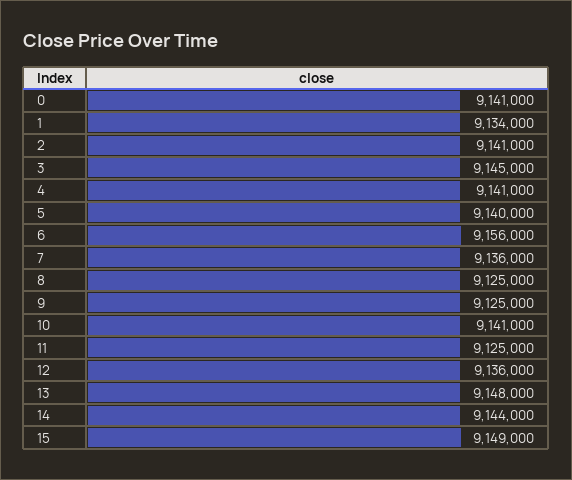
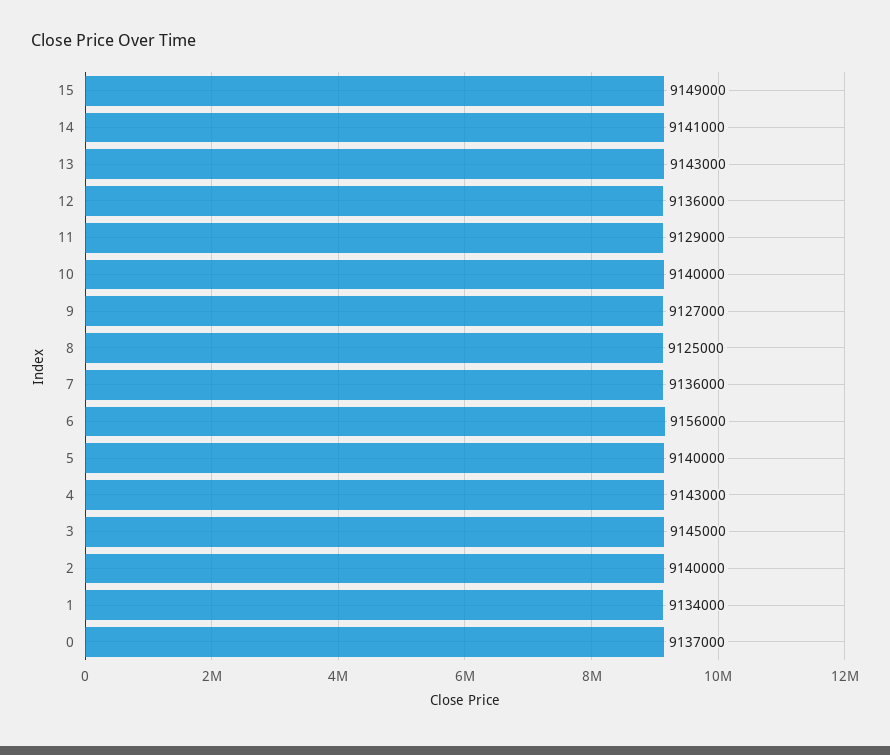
0: 9141000 -> 9137000
2: 9141000 -> 9140000
4: 9141000 -> 9143000
9: 9125000 -> 9127000
10: 9141000 -> 9140000
11: 9125000 -> 9129000
13: 9148000 -> 9143000
14: 9144000 -> 9141000

